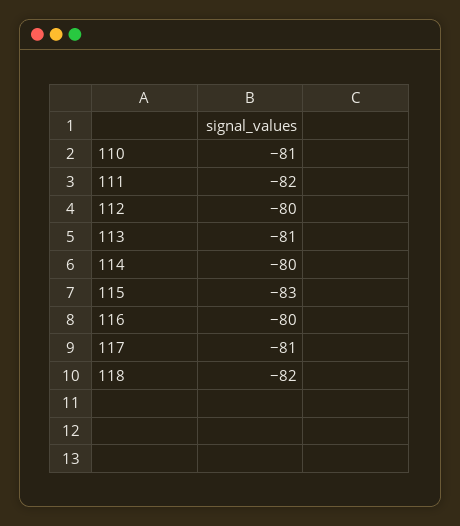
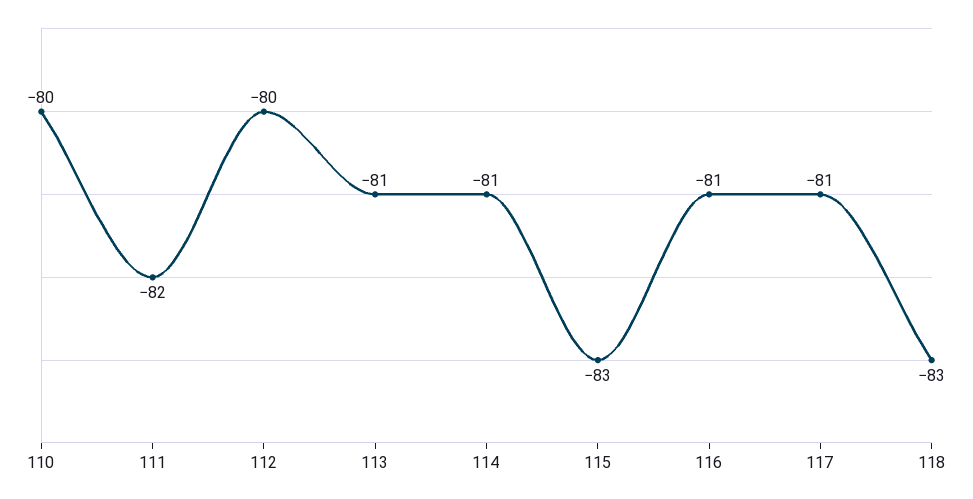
110: -81 -> -80
114: -80 -> -81
116: -80 -> -81
118: -82 -> -83

